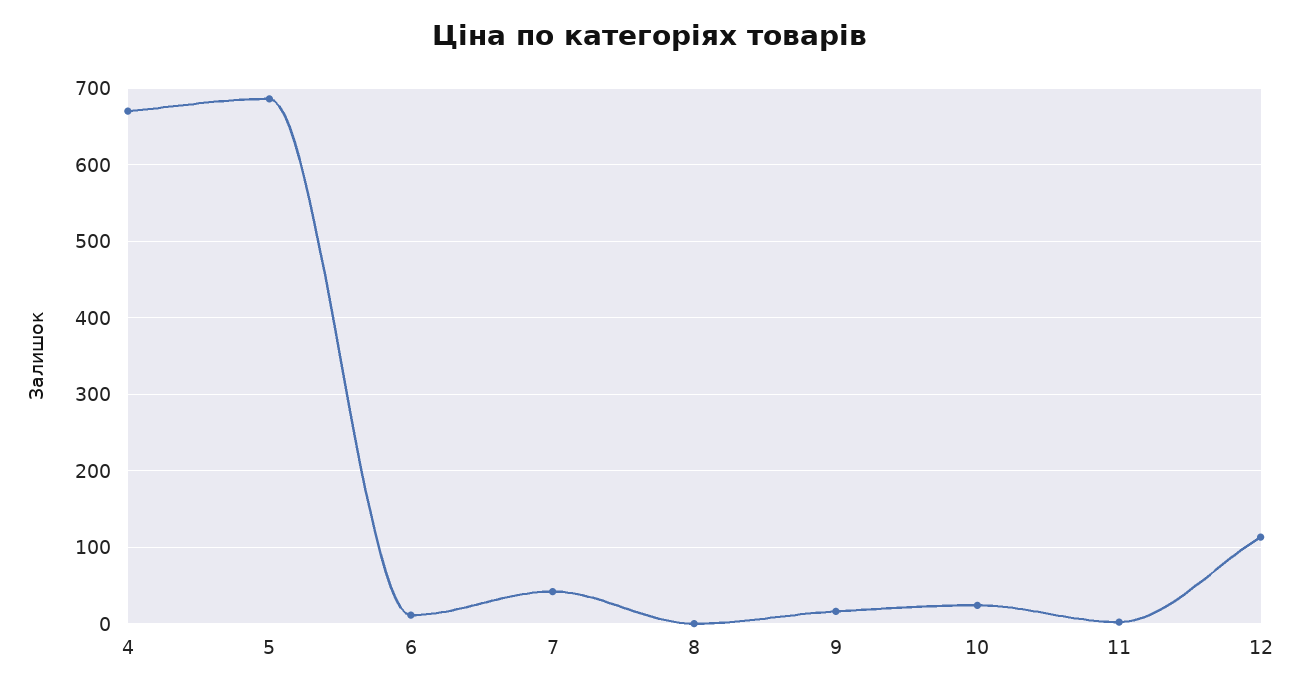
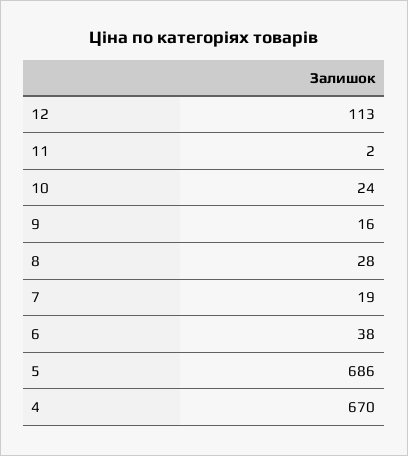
6: 10 -> 38
7: 40 -> 19
8: 0 -> 28

